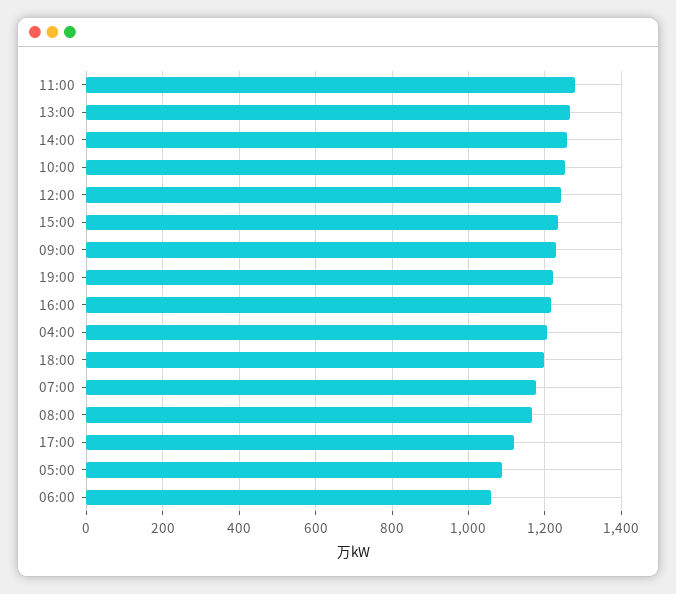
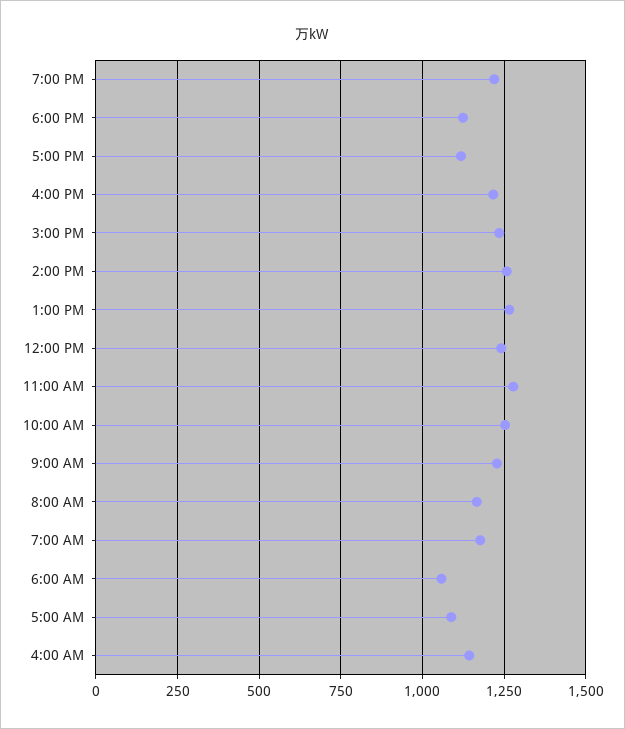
04:00: 1200 -> 1150
18:00: 1200 -> 1125

